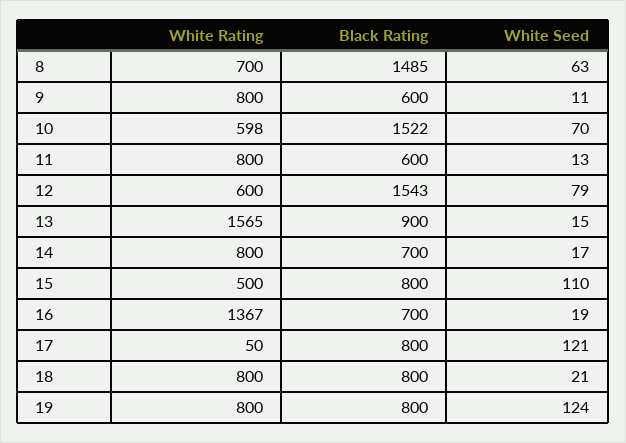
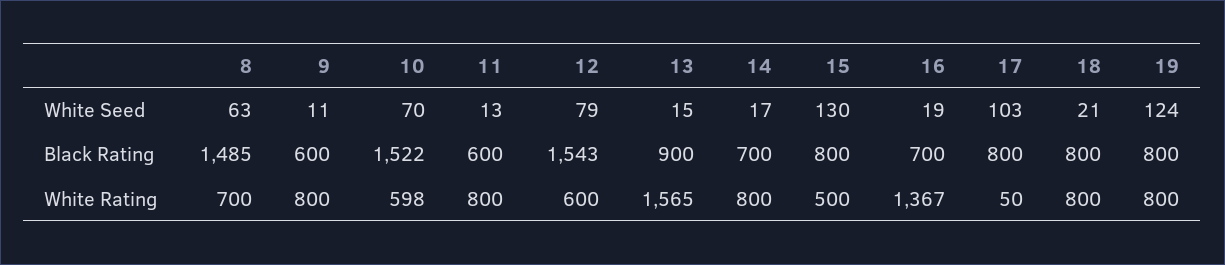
White Seed, 15: 110 -> 130
White Seed, 17: 121 -> 103

